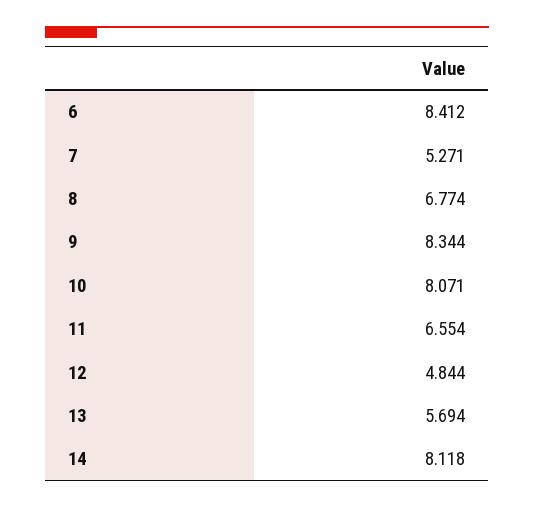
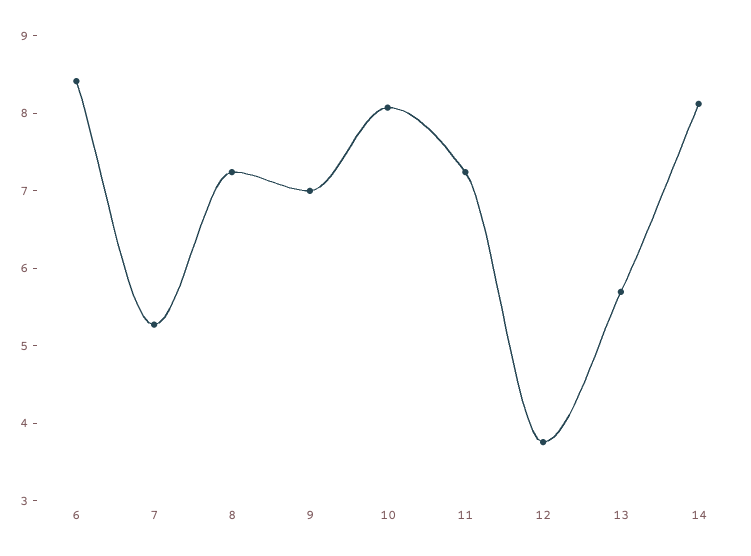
8: 6.774 -> 7.2
9: 8.344 -> 7
11: 6.554 -> 7.2
12: 4.844 -> 3.8

